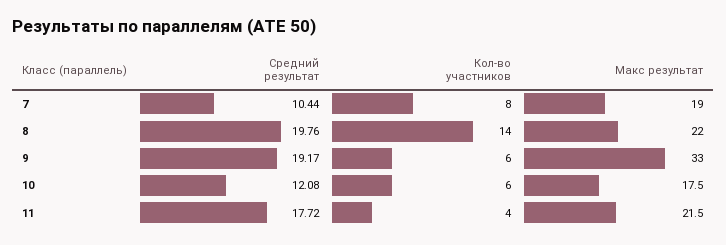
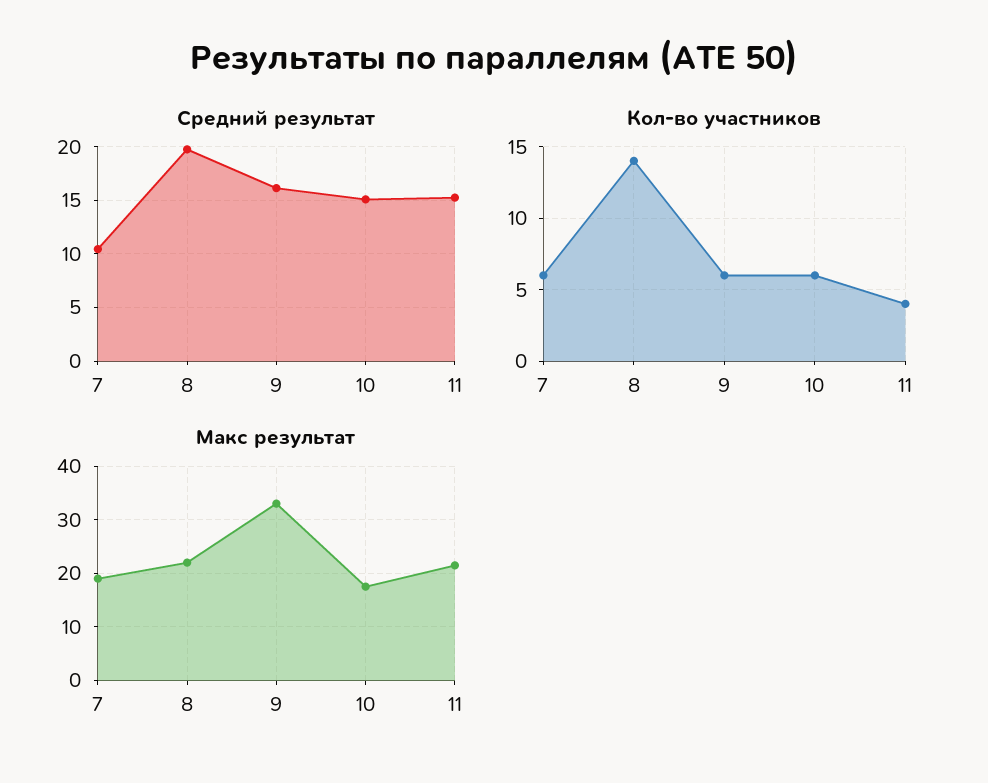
Кол-во участников, 7: 8 -> 6
Средний результат, 9: 19.17 -> 16
Средний результат, 10: 12.08 -> 15
Средний результат, 11: 17.72 -> 15

